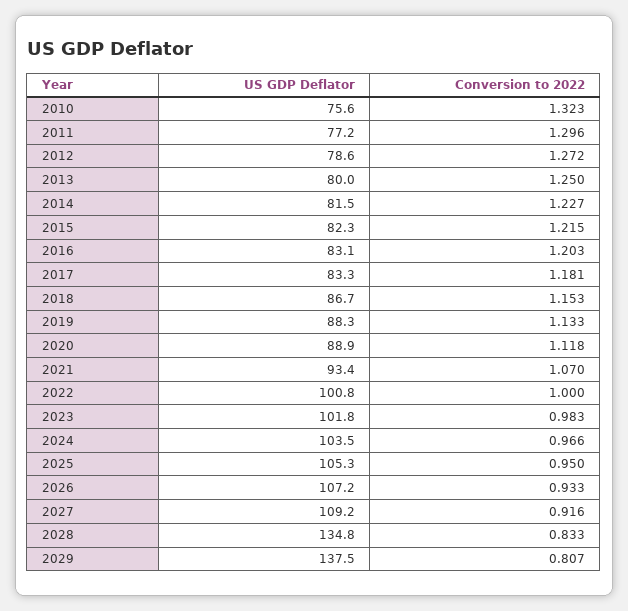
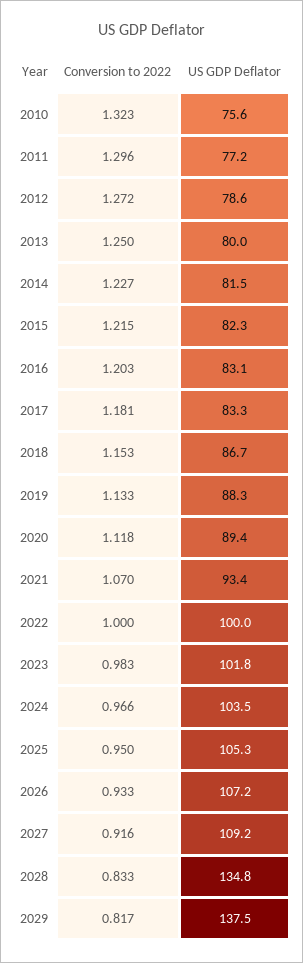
US GDP Deflator, 2020: 88.9 -> 89.4
US GDP Deflator, 2022: 100.8 -> 100
Conversion to 2022, 2029: 0.807 -> 0.817

